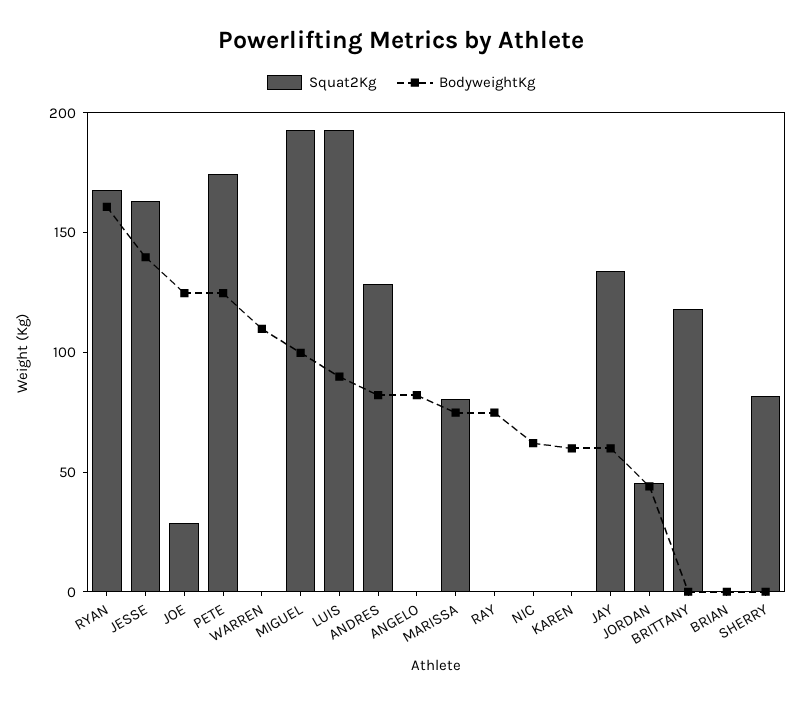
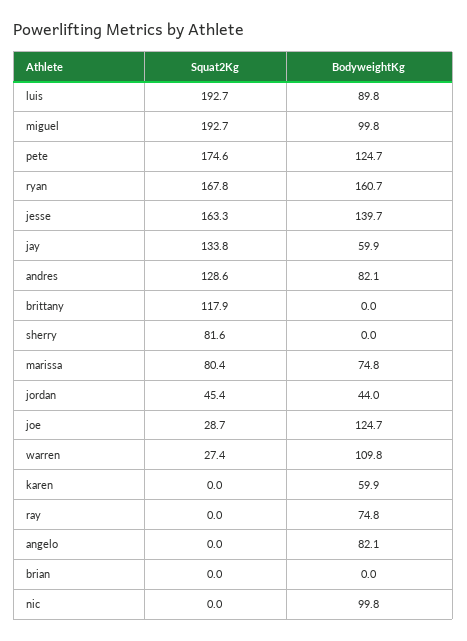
Squat2Kg, WARREN: 0 -> 27.4
BodyweightKg, NIC: 60 -> 99.8

